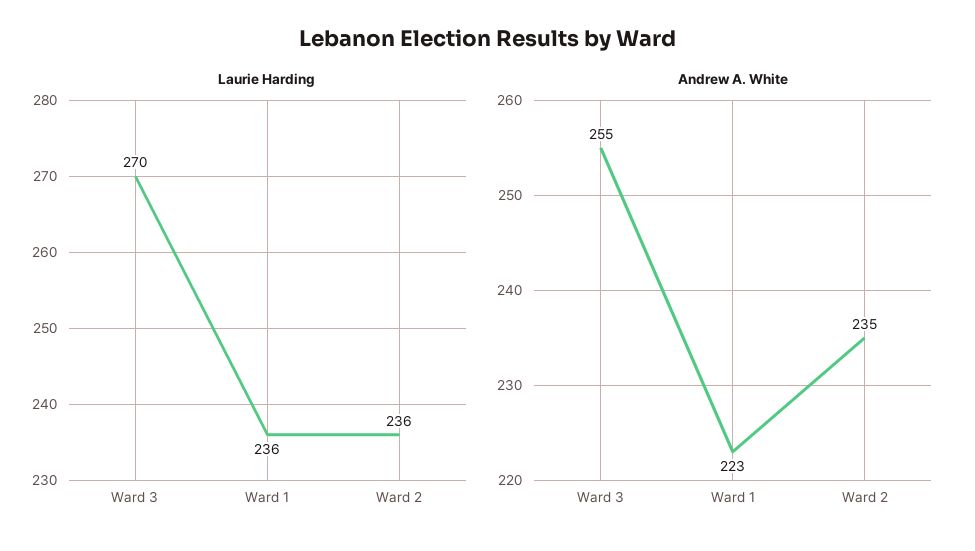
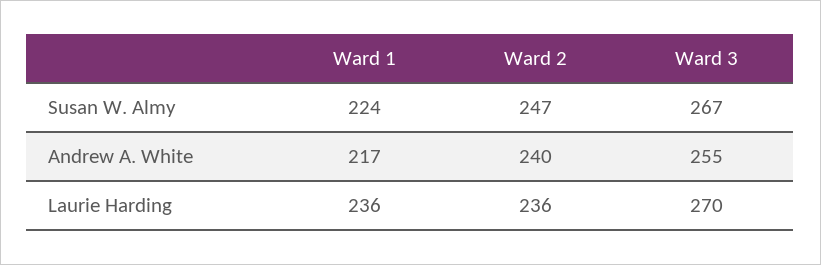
Andrew A. White, Ward 1: 223 -> 217
Andrew A. White, Ward 2: 235 -> 240
Susan W. Almy, Ward 1: none -> 224
Susan W. Almy, Ward 2: none -> 247
Susan W. Almy, Ward 3: none -> 267

